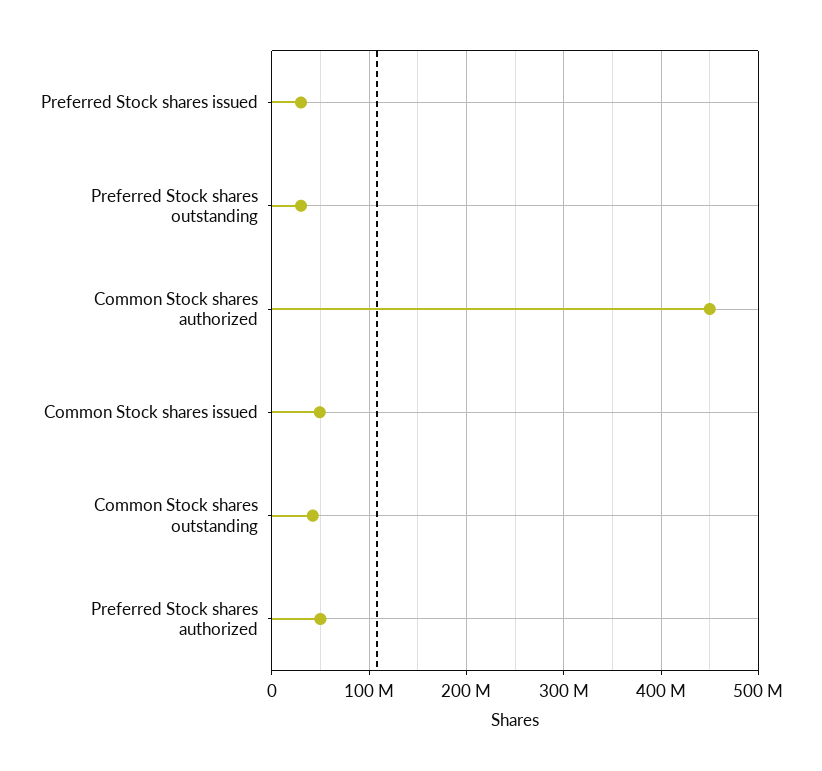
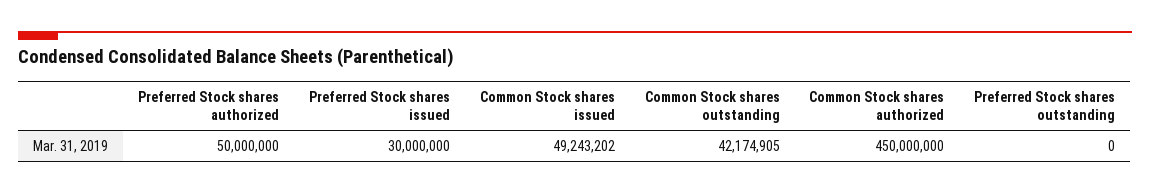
Preferred Stock shares outstanding: 30000000 -> 0

